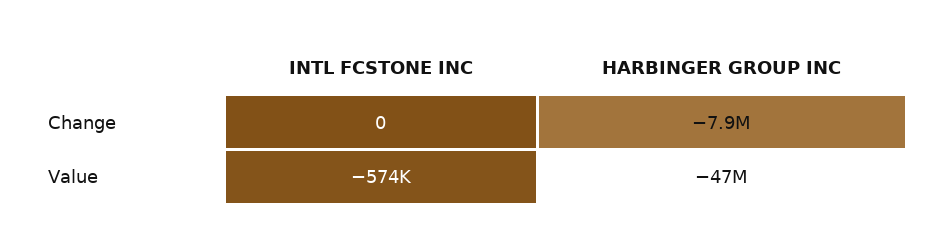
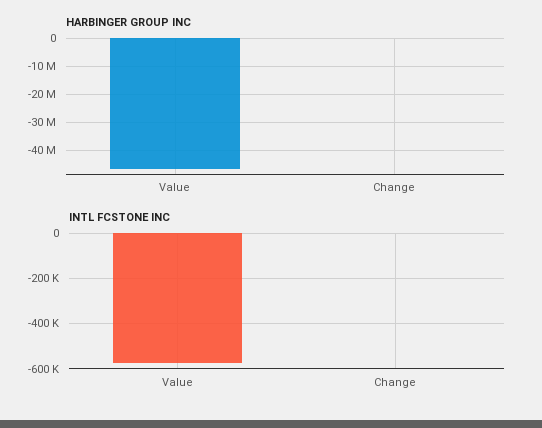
HARBINGER GROUP INC, Change: -7900000 -> 0

